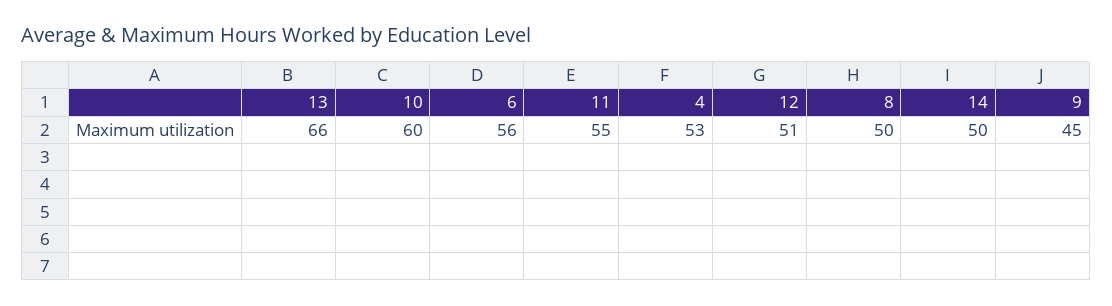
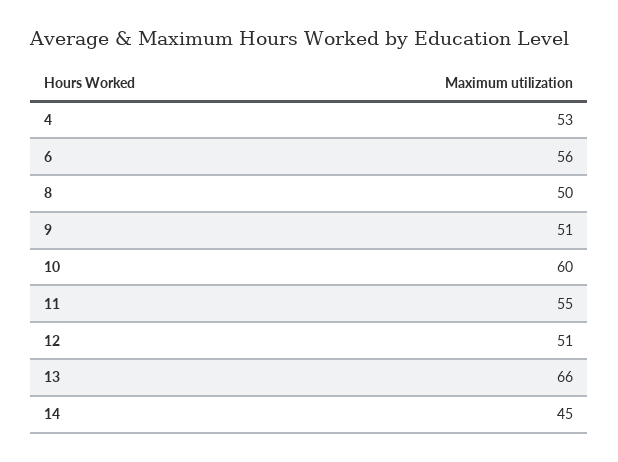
14: 50 -> 45
9: 45 -> 51

